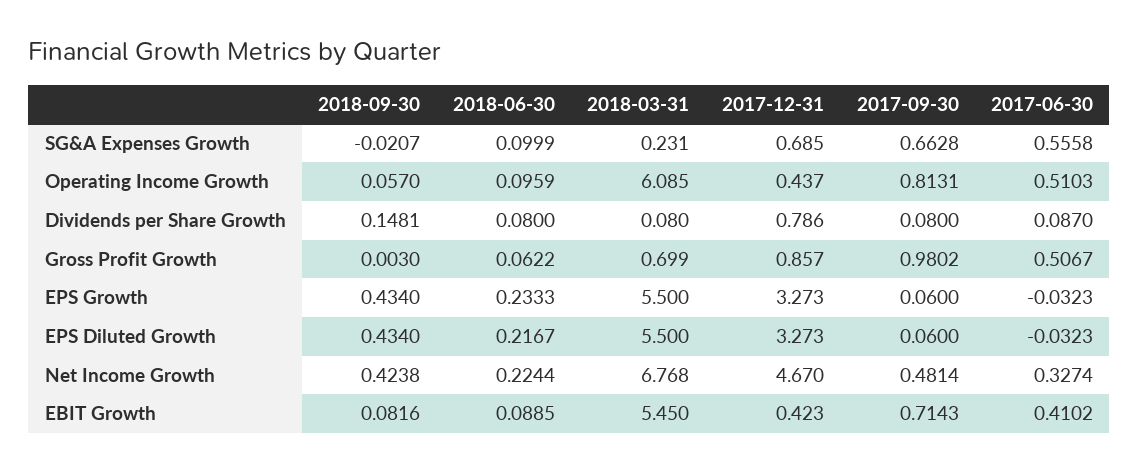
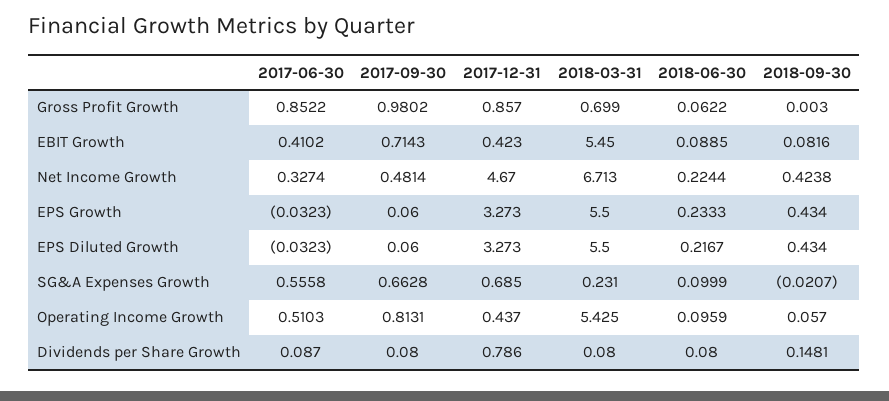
2018-03-31, Operating Income Growth: 6.085 -> 5.425
2017-06-30, Gross Profit Growth: 0.5067 -> 0.8522
2018-03-31, Net Income Growth: 6.768 -> 6.713

